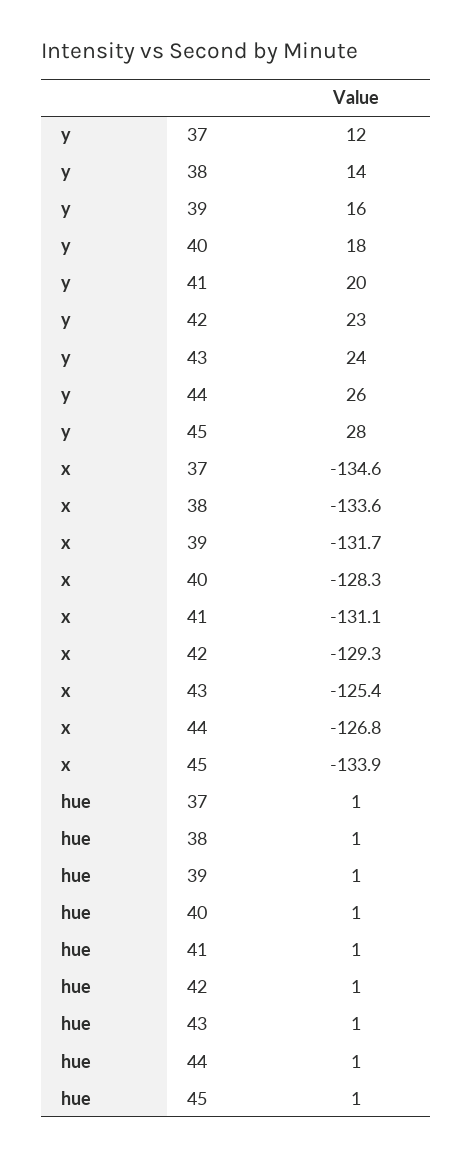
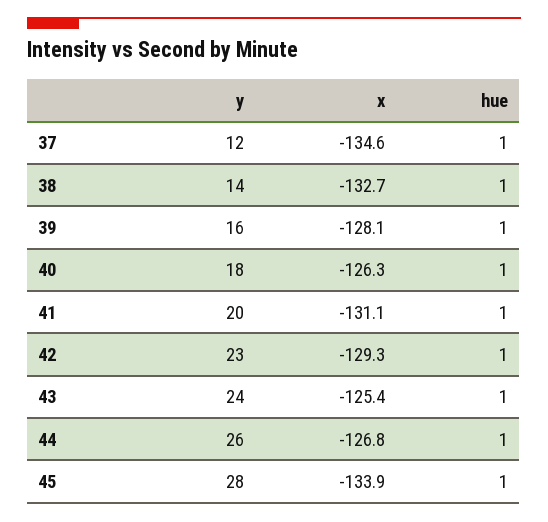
x, 38: -133.6 -> -132.7
x, 39: -131.7 -> -128.1
x, 40: -128.3 -> -126.3

